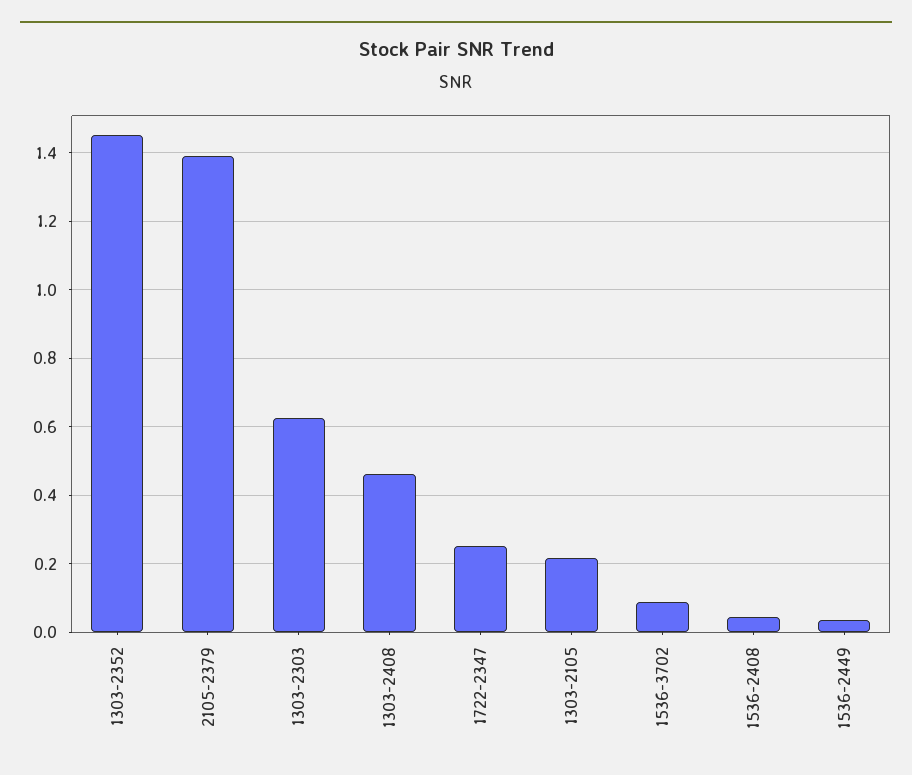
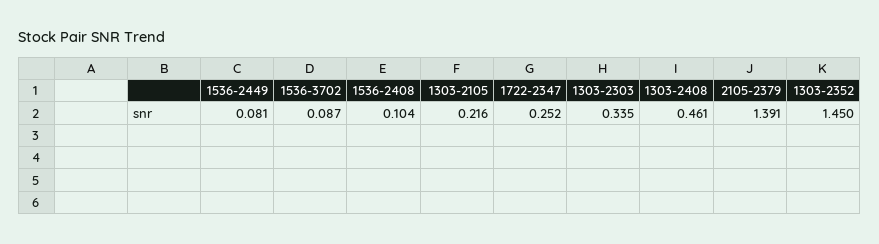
1303-2303: 0.62 -> 0.335
1536-2408: 0.04 -> 0.104
1536-2449: 0.04 -> 0.081

